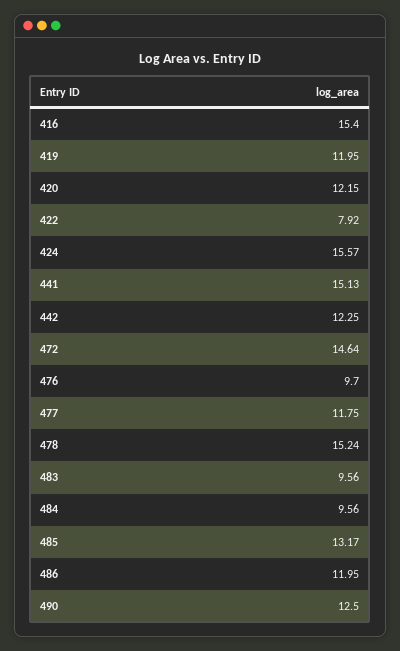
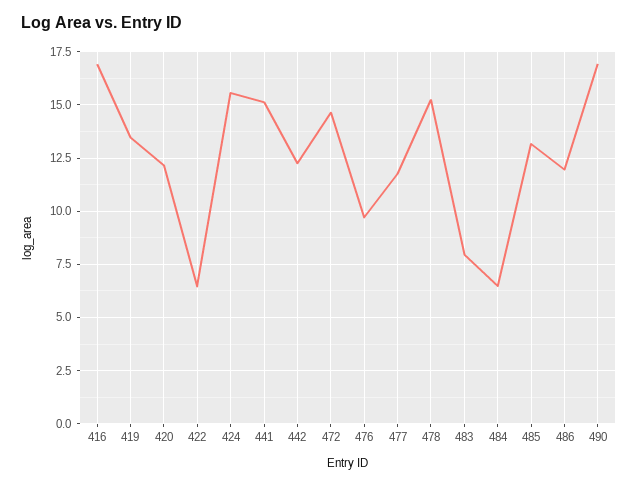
416: 15.4 -> 17
419: 11.95 -> 13.5
422: 7.92 -> 6.5
483: 9.56 -> 8
484: 9.56 -> 6.5
490: 12.5 -> 17

